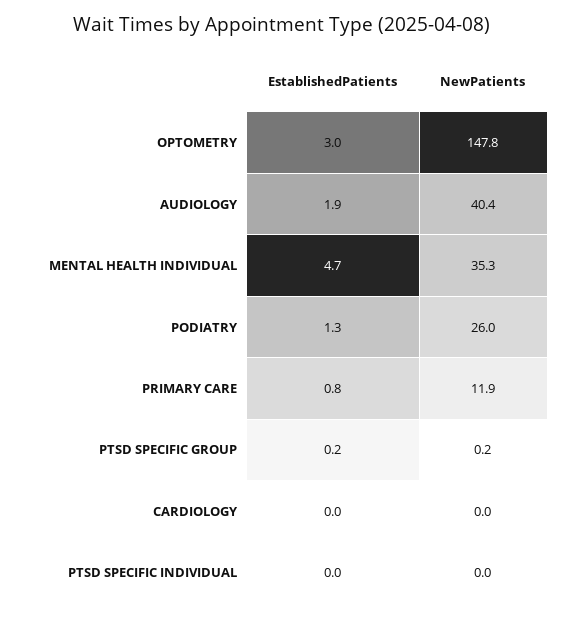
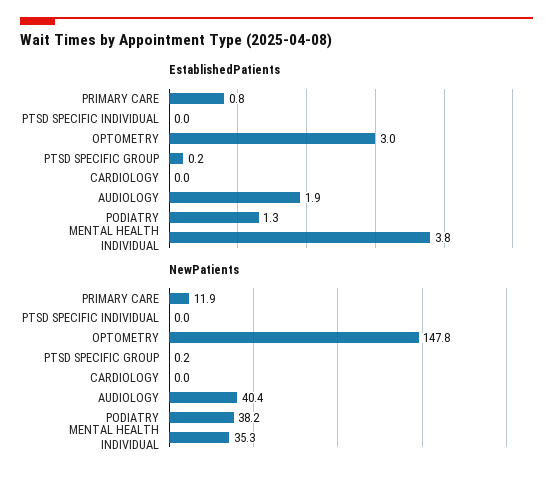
EstablishedPatients, MENTAL HEALTH INDIVIDUAL: 4.7 -> 3.8
NewPatients, PODIATRY: 26 -> 38.2

